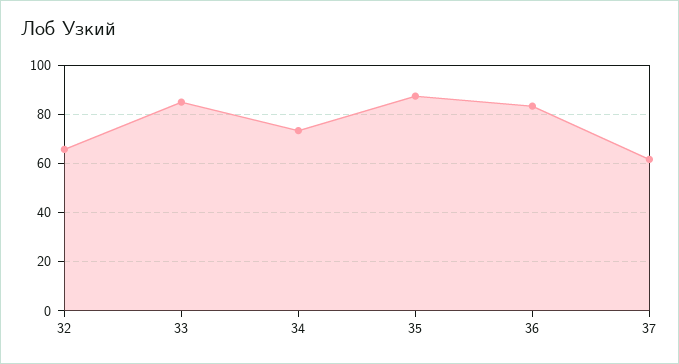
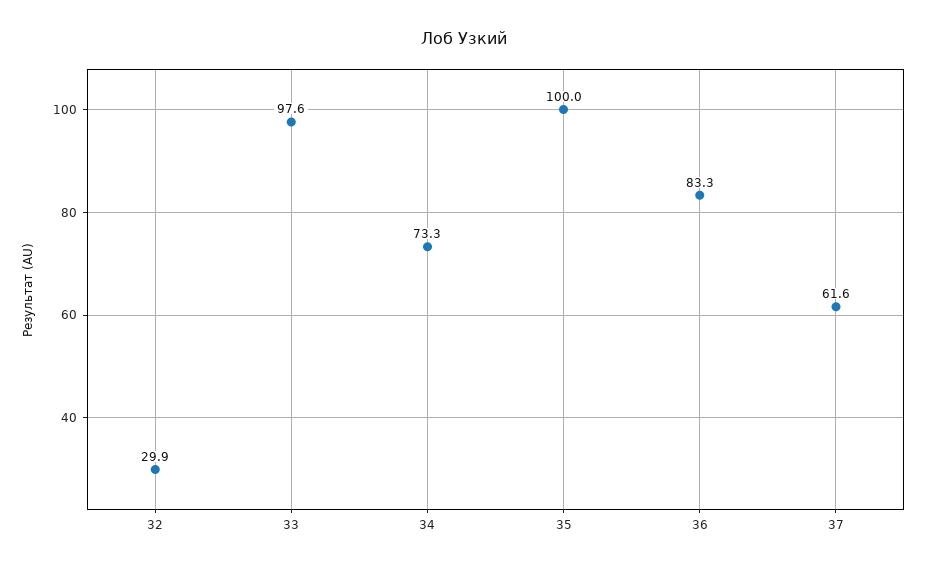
32: 65 -> 29.9
33: 85 -> 97.6
35: 87.5 -> 100

